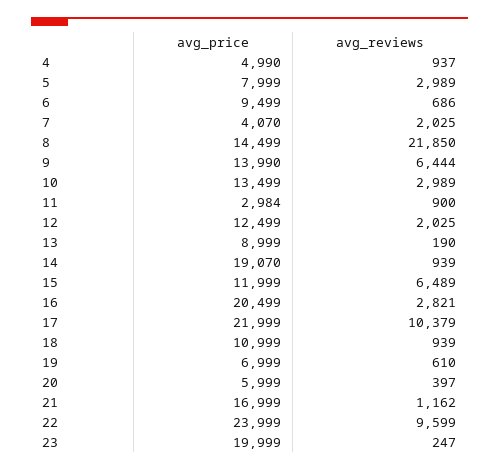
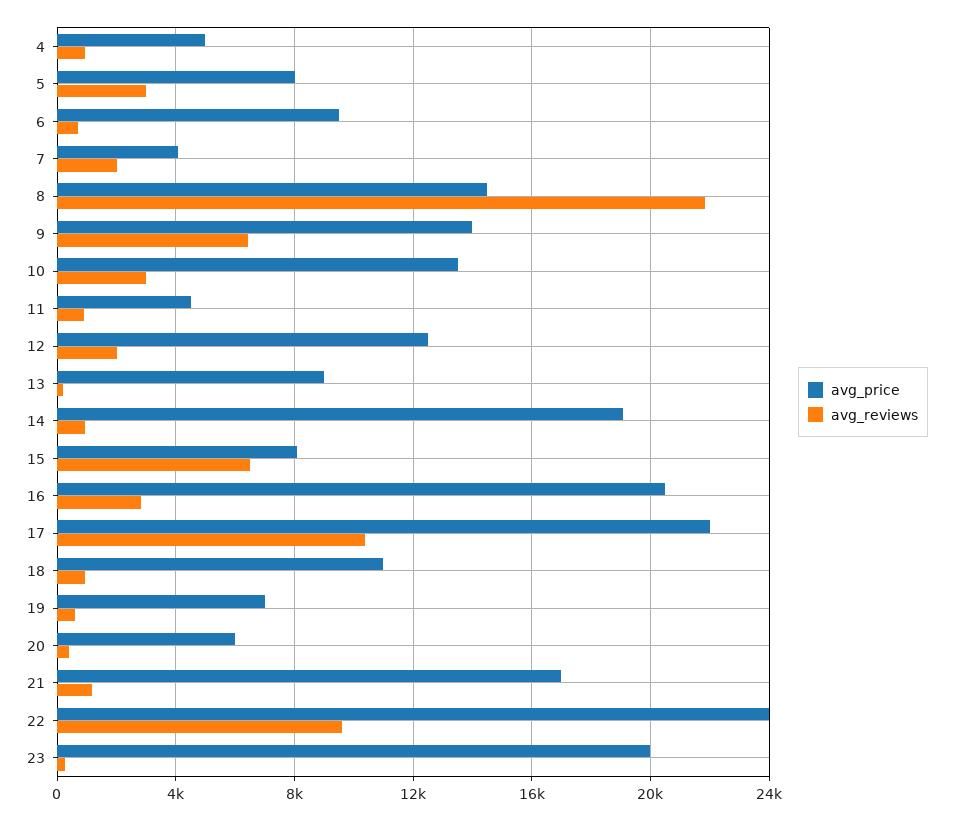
avg_price, 11: 2984 -> 4500
avg_price, 15: 11999 -> 8000

